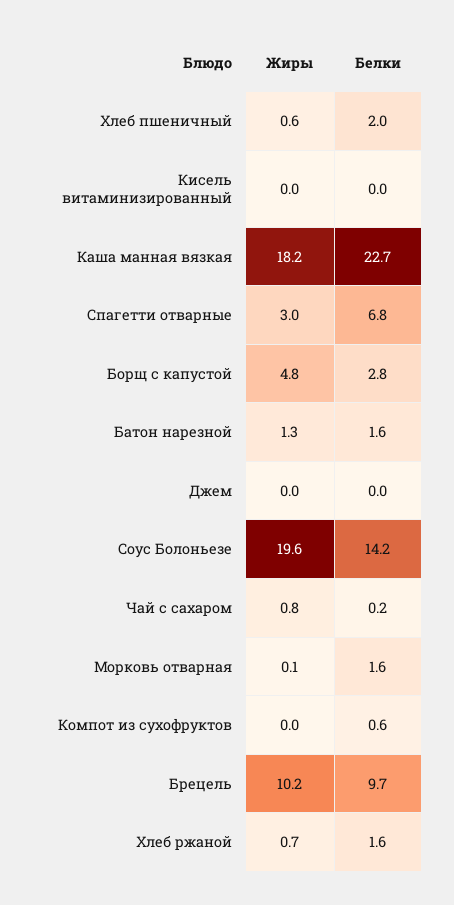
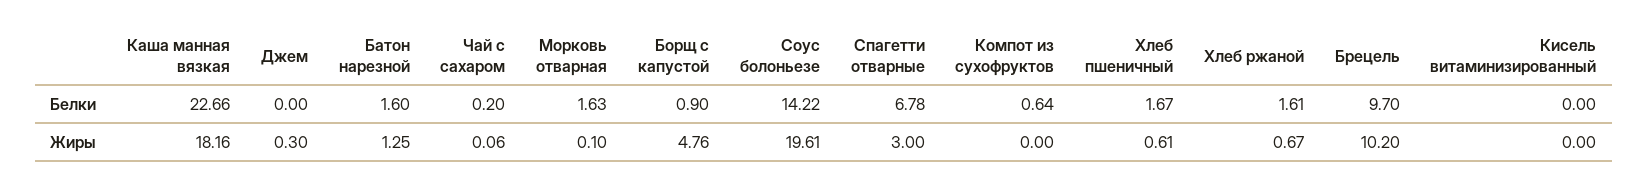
Белки, Хлеб пшеничный: 2 -> 1.67
Белки, Борщ с капустой: 2.8 -> 0.9
Жиры, Джем: 0 -> 0.3
Жиры, Чай с сахаром: 0.8 -> 0.06

